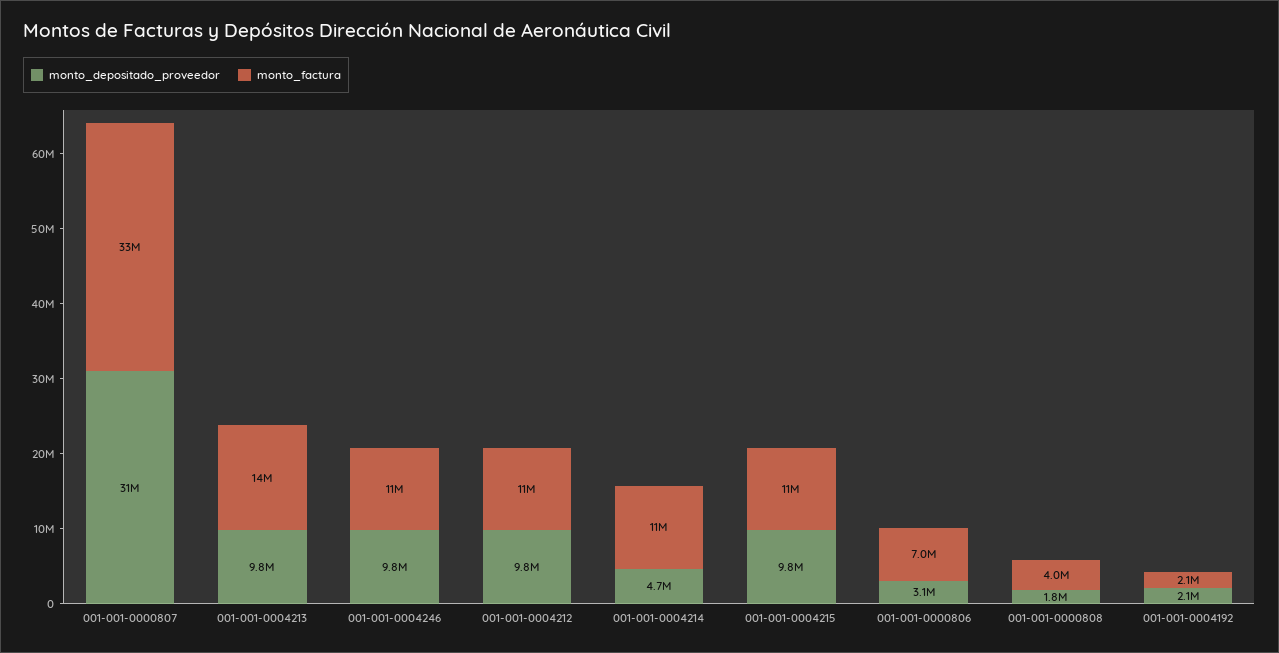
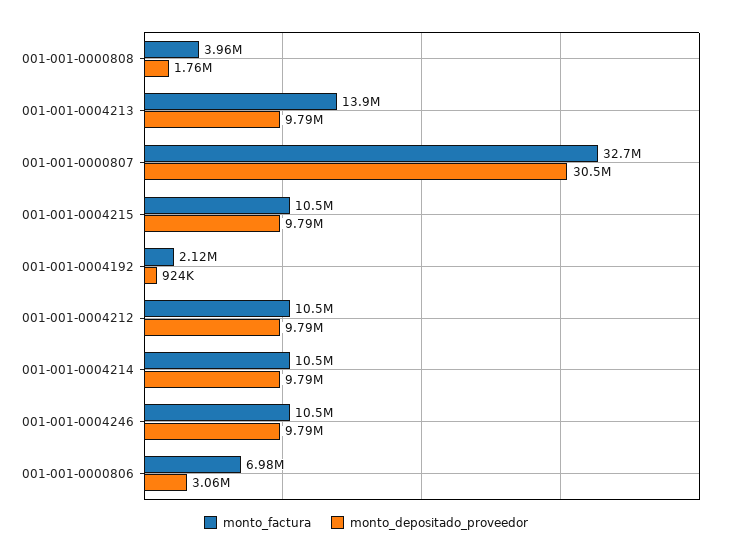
monto_depositado_proveedor, 001-001-0004214: 4700000 -> 9790000
monto_depositado_proveedor, 001-001-0004192: 2100000 -> 924000

